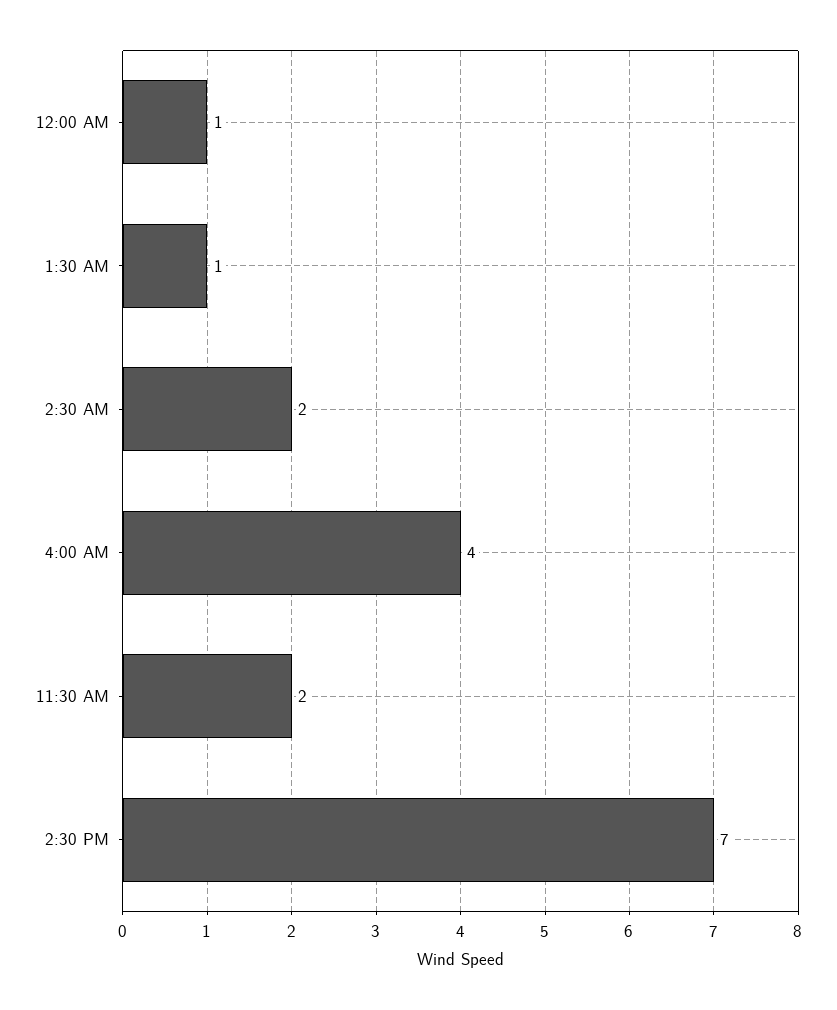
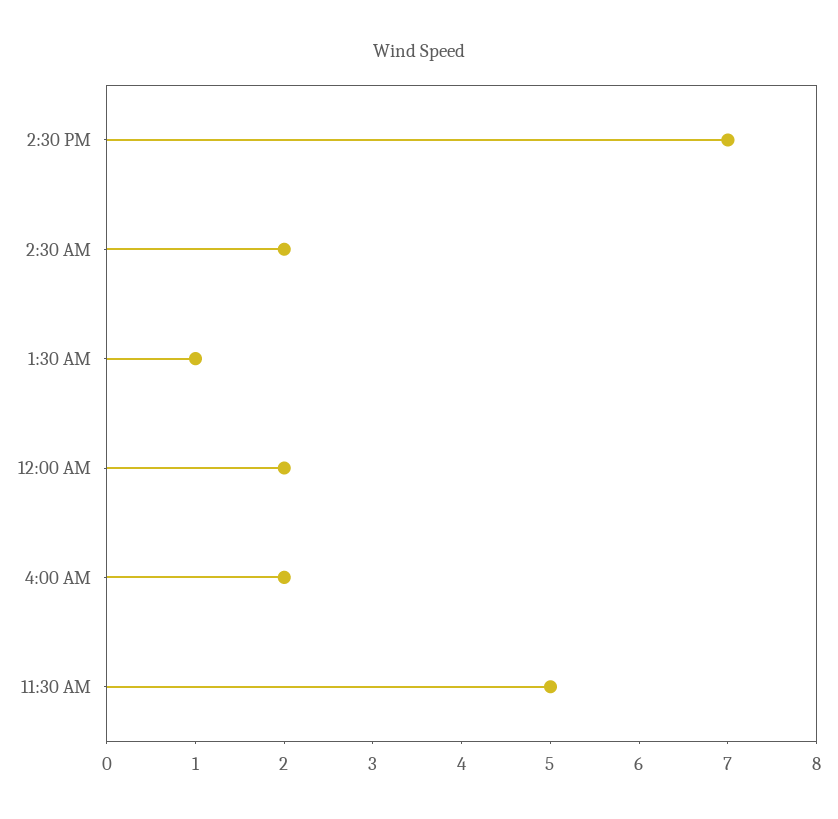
12:00 AM: 1 -> 2
4:00 AM: 4 -> 2
11:30 AM: 2 -> 5

